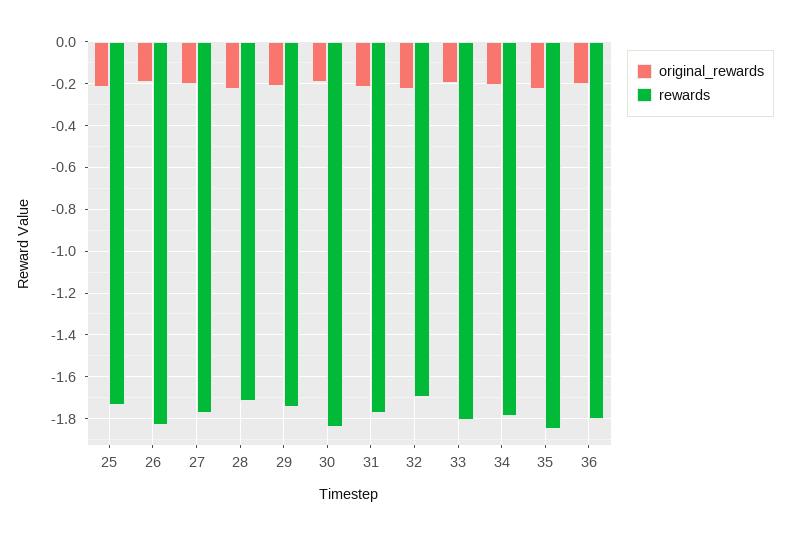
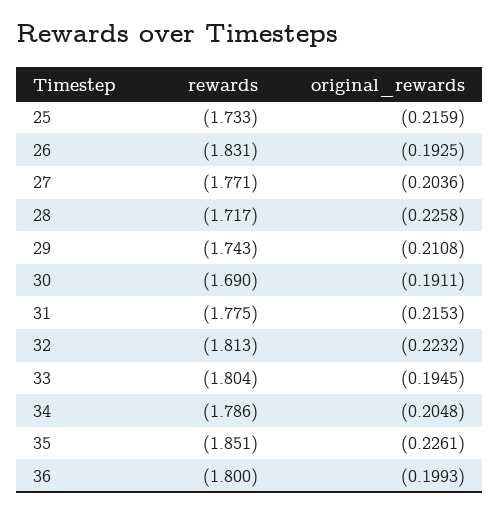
rewards, 30: -1.85 -> -1.69
rewards, 32: -1.7 -> -1.813

